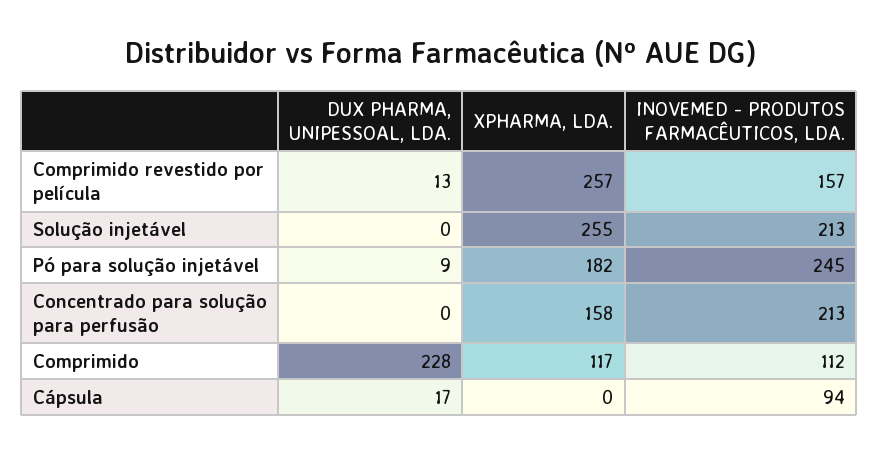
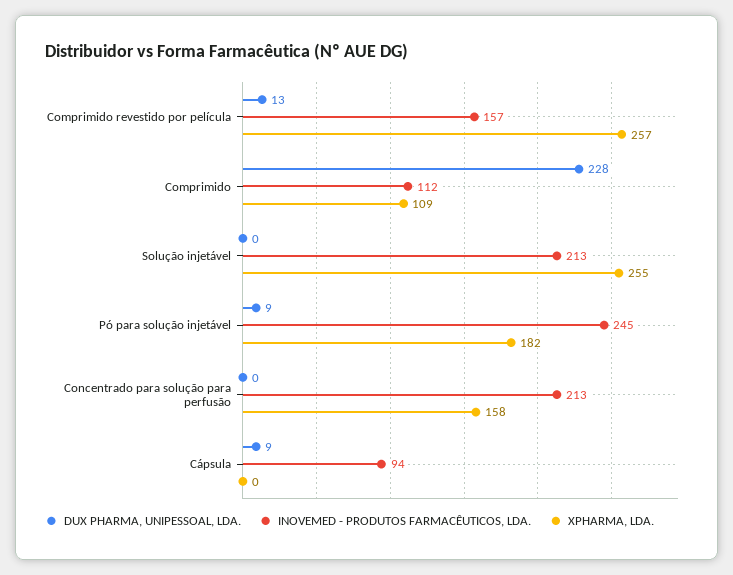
XPHARMA, LDA., Comprimido: 117 -> 109
DUX PHARMA, UNIPESSOAL, LDA., Cápsula: 17 -> 9

